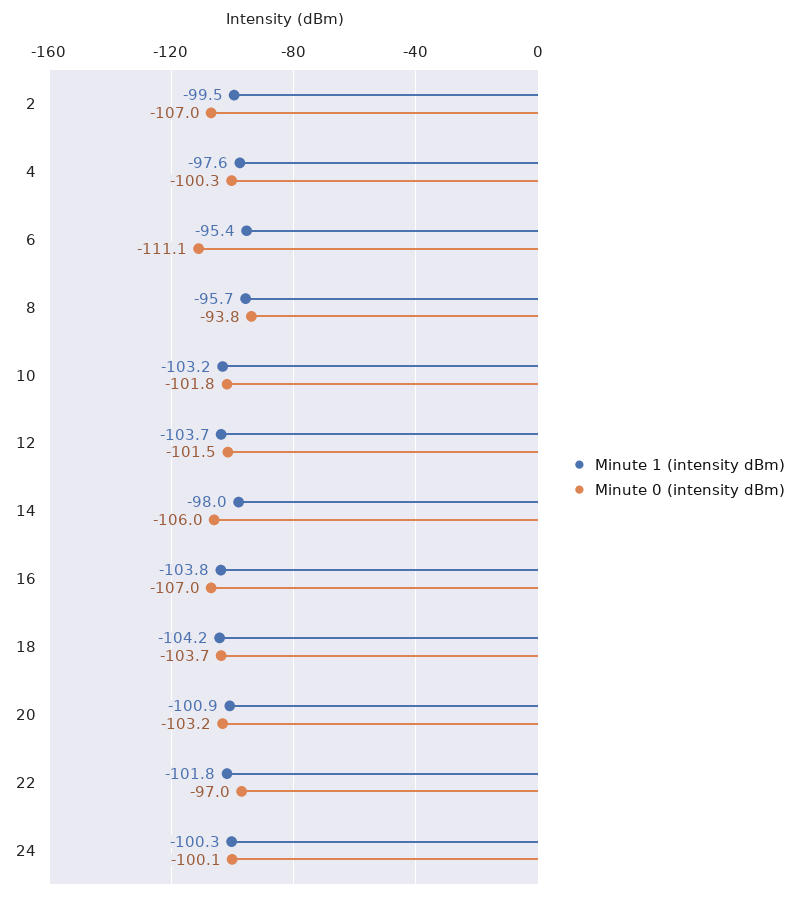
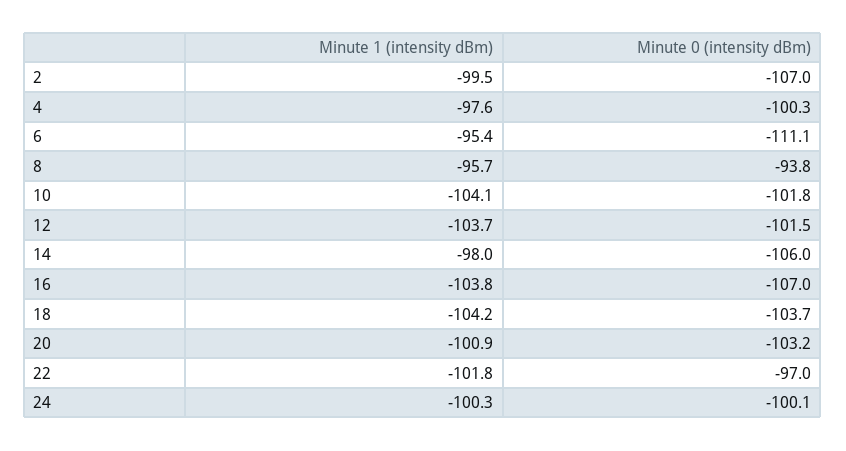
Minute 1 (intensity dBm), 10: -103.2 -> -104.1

